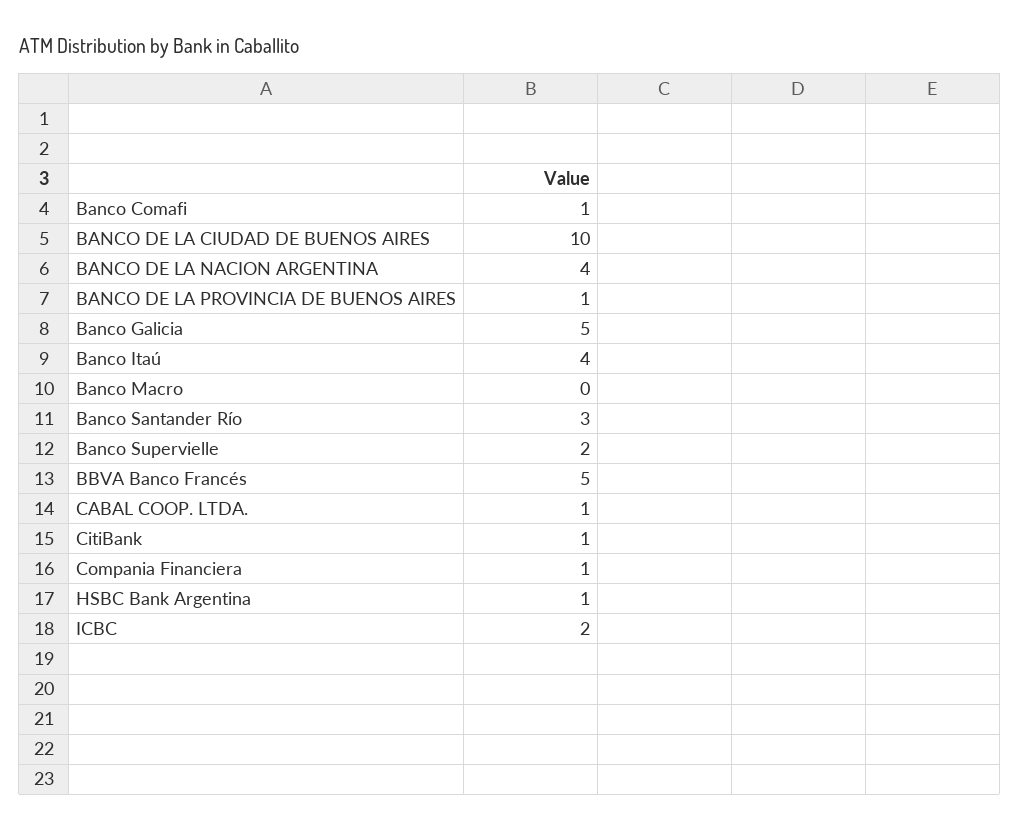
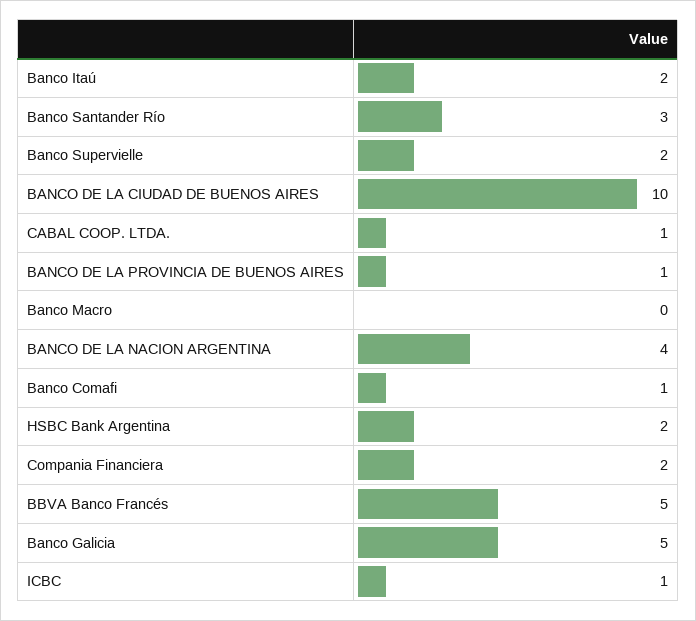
Banco Itaú: 4 -> 2
CitiBank: 1 -> none
Compania Financiera: 1 -> 2
HSBC Bank Argentina: 1 -> 2
ICBC: 2 -> 1

